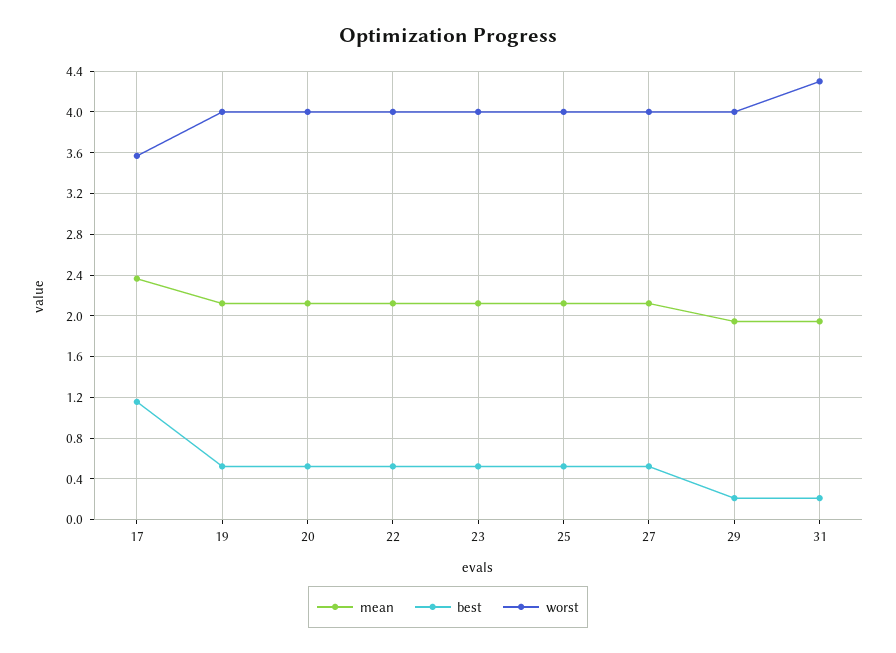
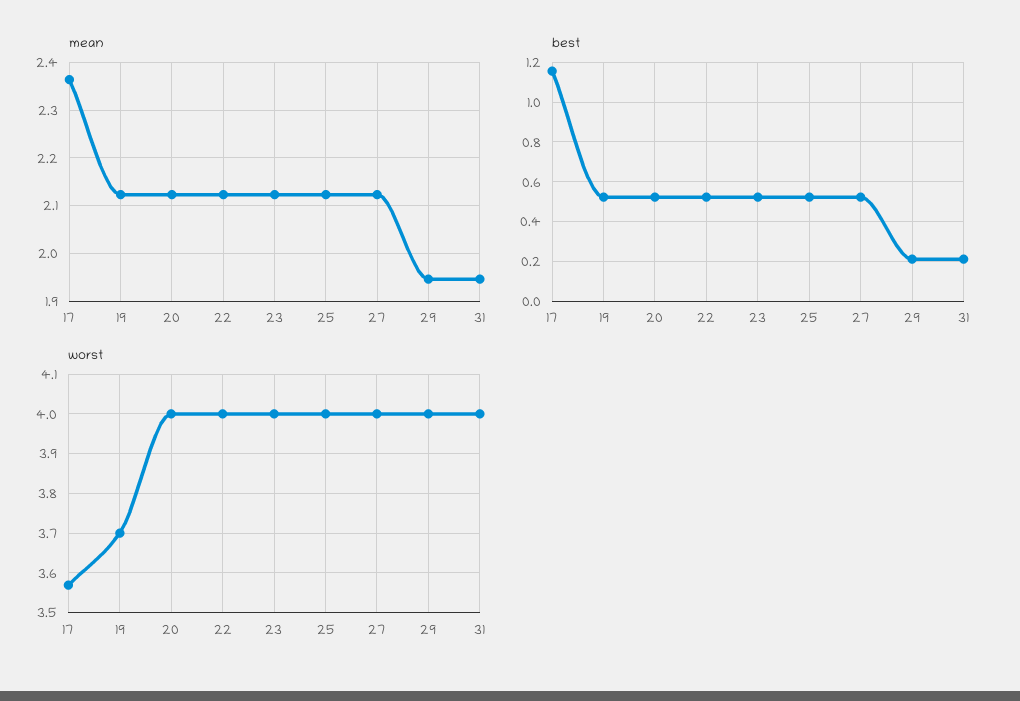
worst, 19: 4 -> 3.7
worst, 31: 4.3 -> 4

